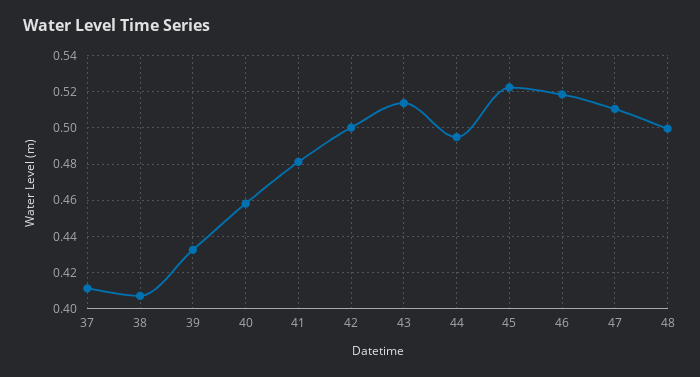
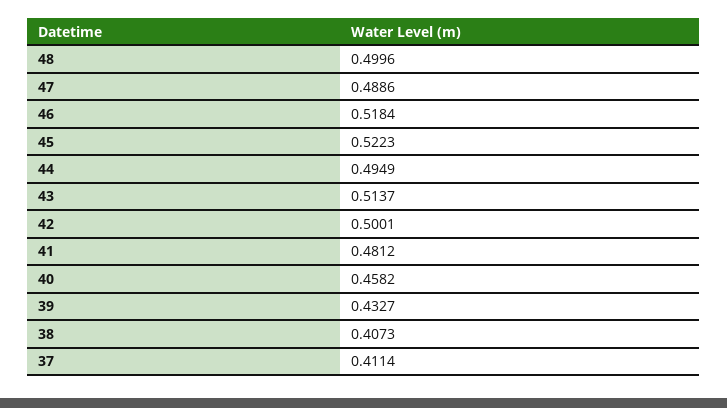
47: 0.51 -> 0.4886

